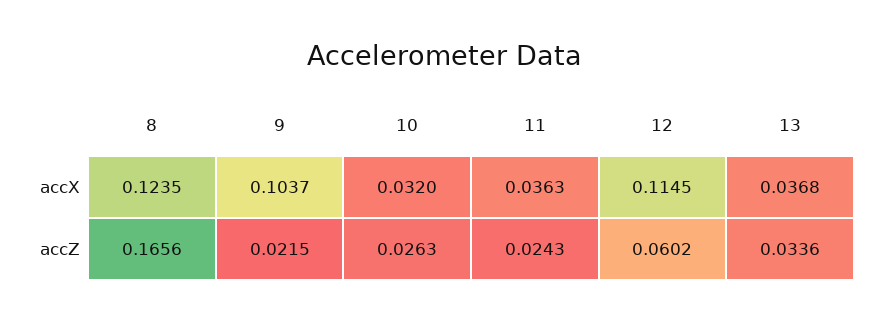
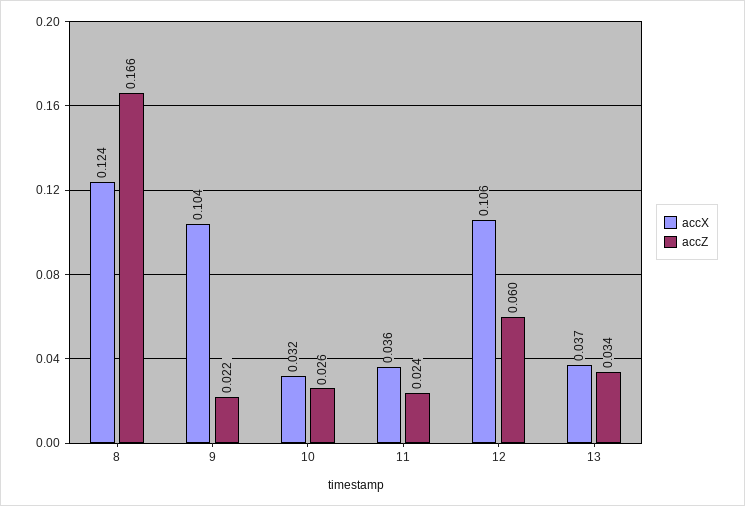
accX, 12: 0.1145 -> 0.106

